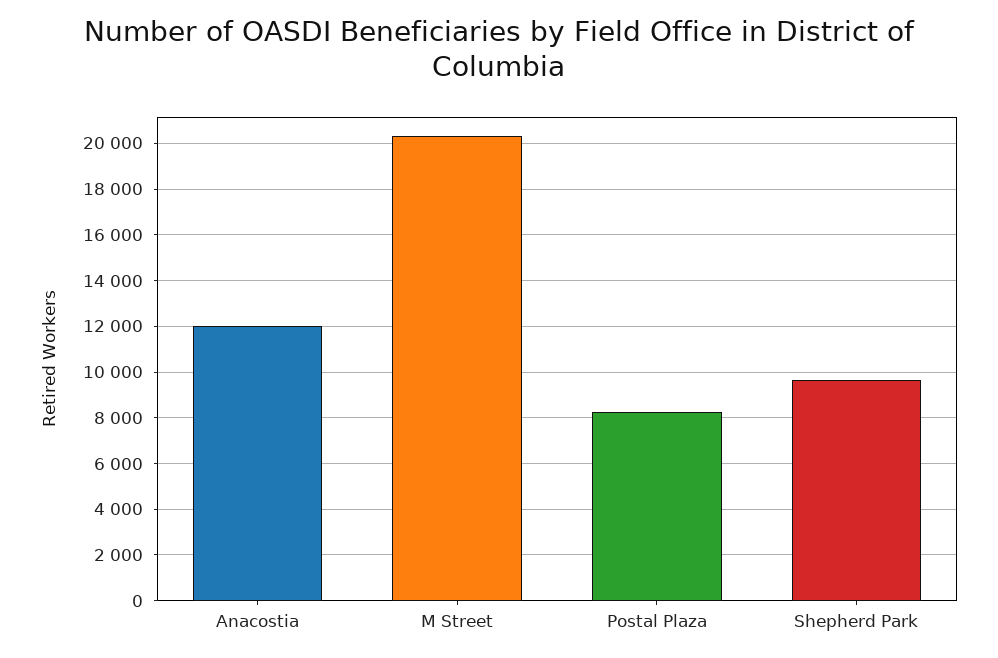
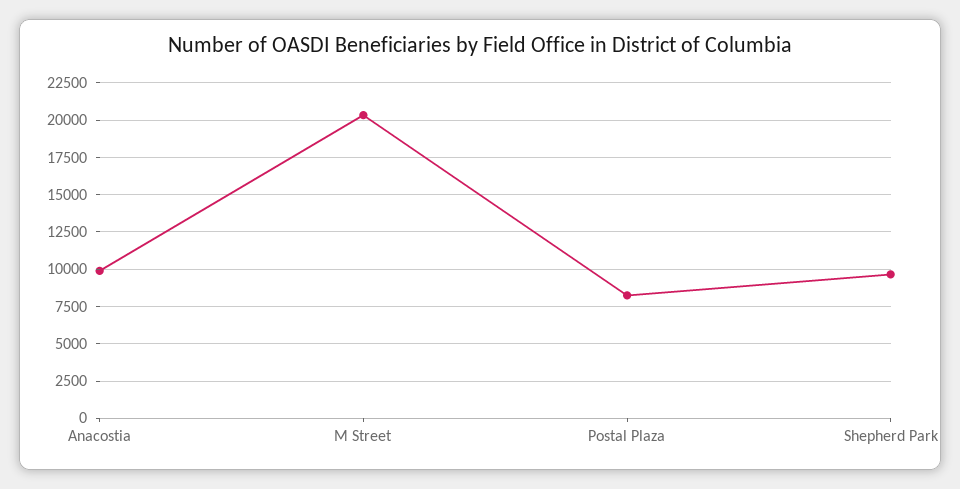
Anacostia: 12000 -> 10000

